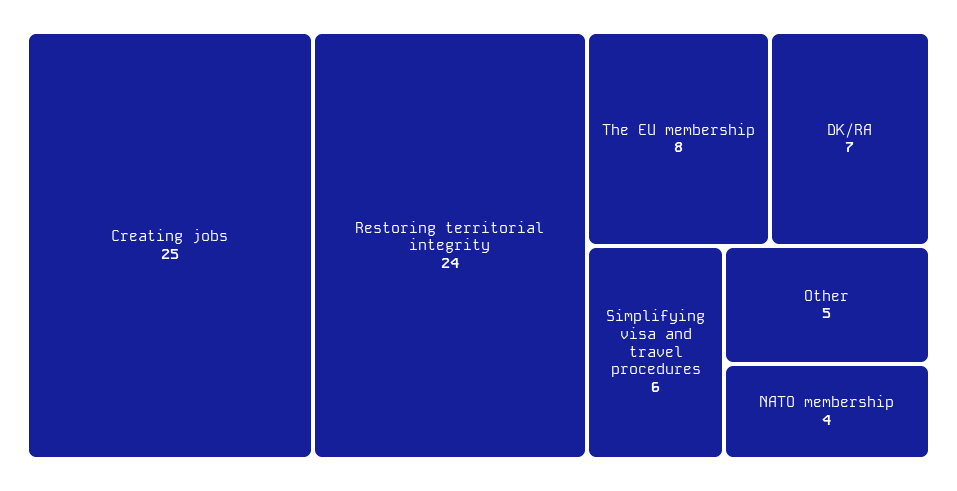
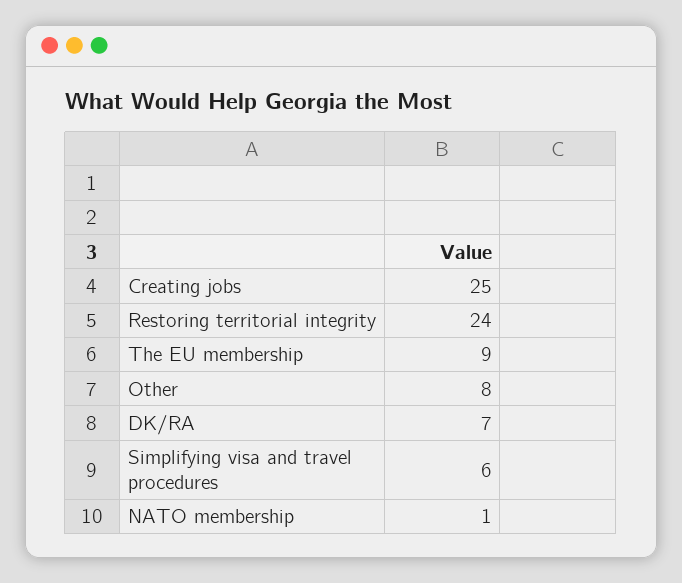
The EU membership: 8 -> 9
Other: 5 -> 8
NATO membership: 4 -> 1

